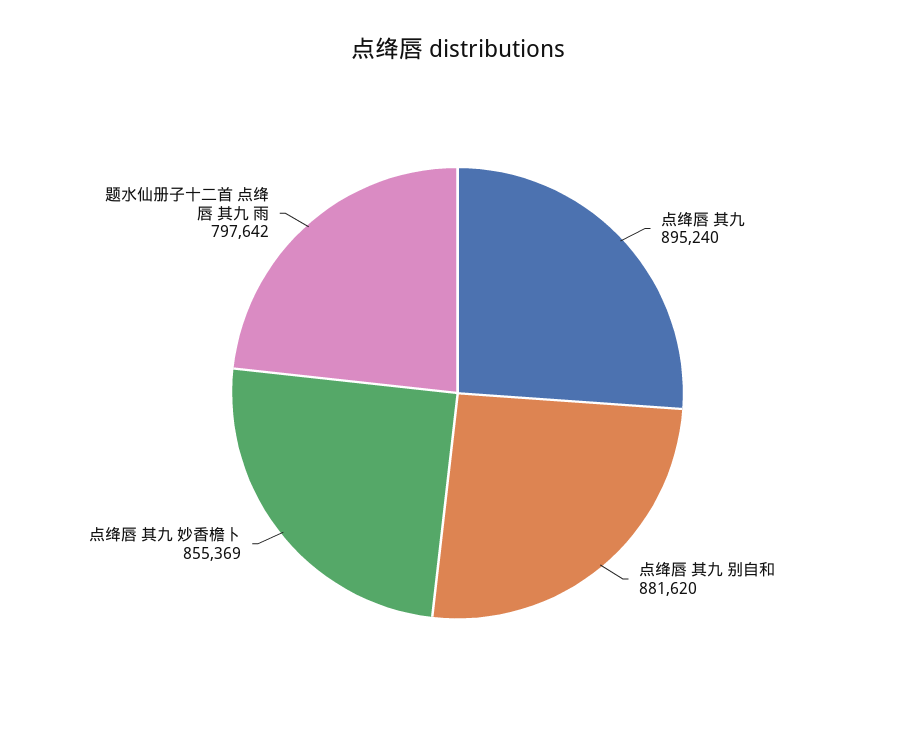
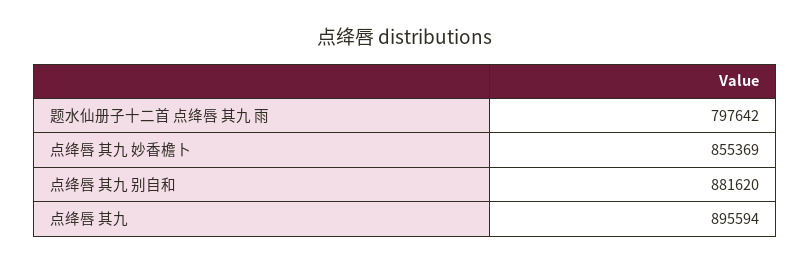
点绛唇 其九: 895240 -> 895594

